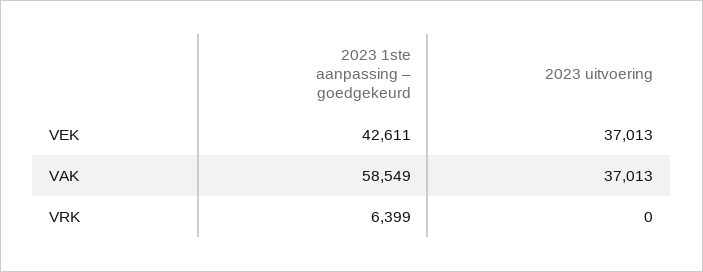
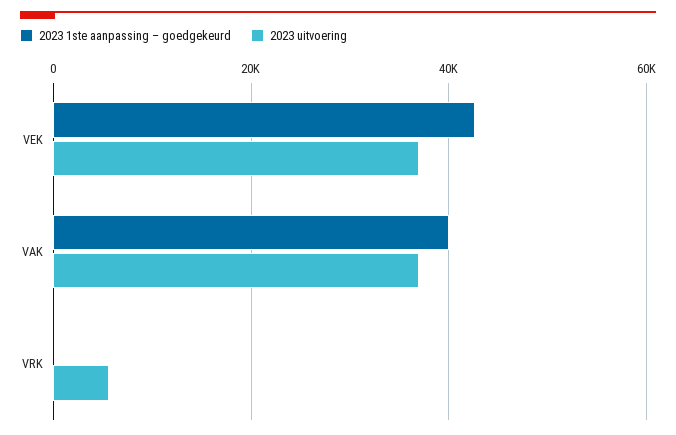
2023 1ste aanpassing – goedgekeurd, VAK: 58549 -> 40000
2023 1ste aanpassing – goedgekeurd, VRK: 6399 -> 0
2023 uitvoering, VRK: 0 -> 6000

